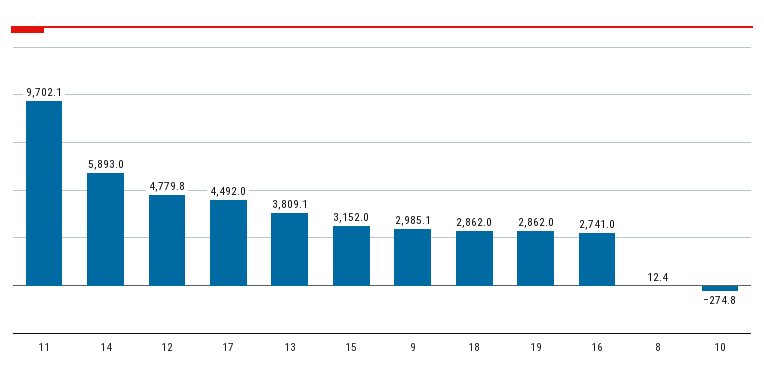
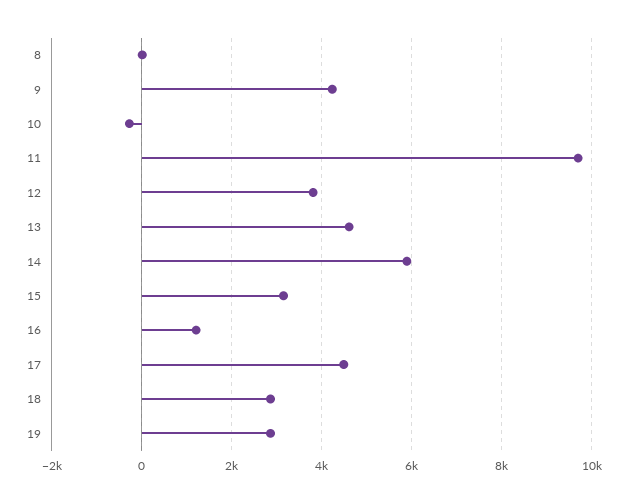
12: 4779.8 -> 3800
13: 3809.1 -> 4600
9: 2985.1 -> 4200
16: 2741 -> 1200

